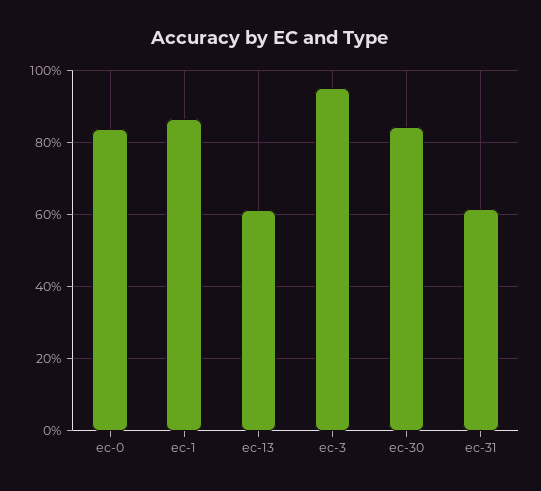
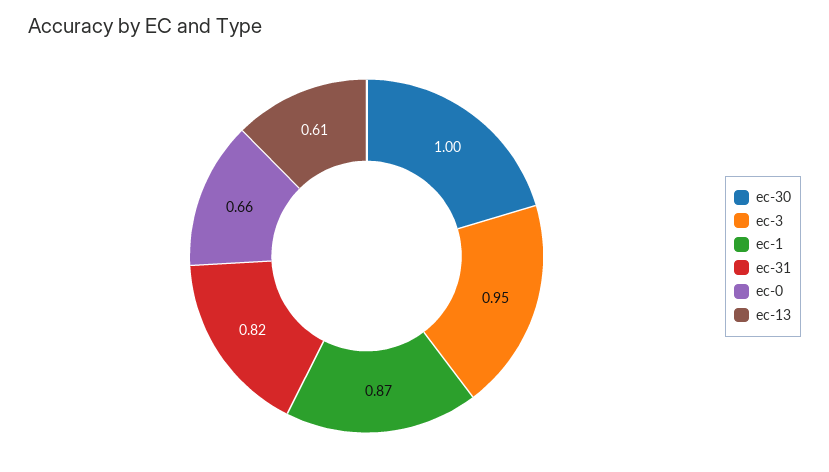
ec-0: 0.84 -> 0.66
ec-30: 0.84 -> 1
ec-31: 0.62 -> 0.82

